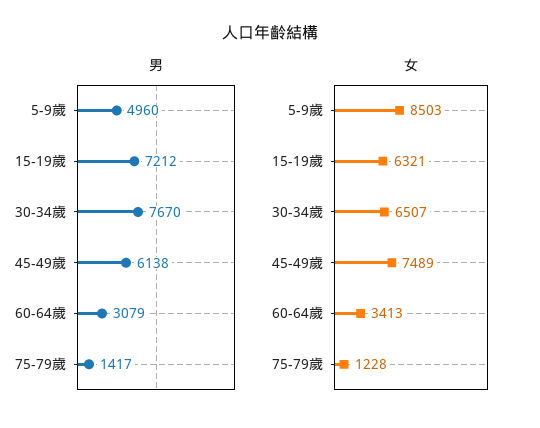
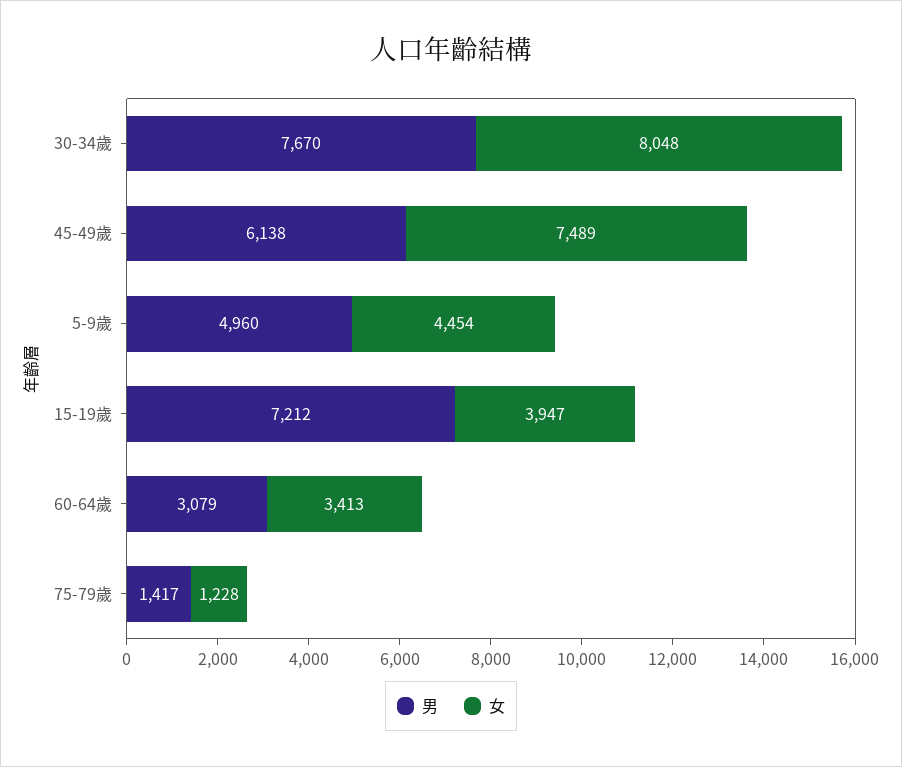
女, 5-9歲: 8503 -> 4454
女, 15-19歲: 6321 -> 3947
女, 30-34歲: 6507 -> 8048

